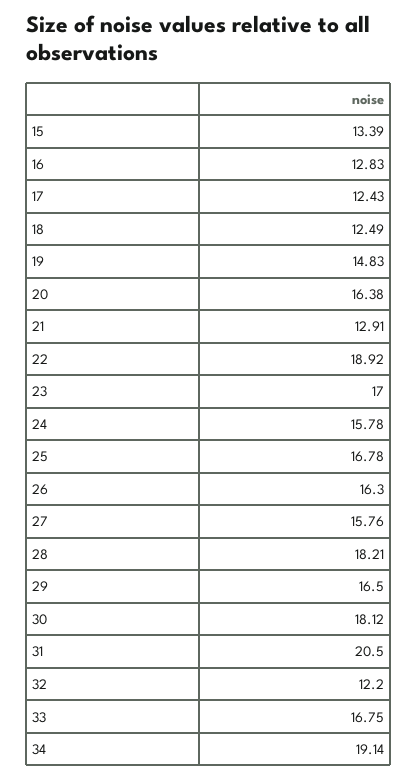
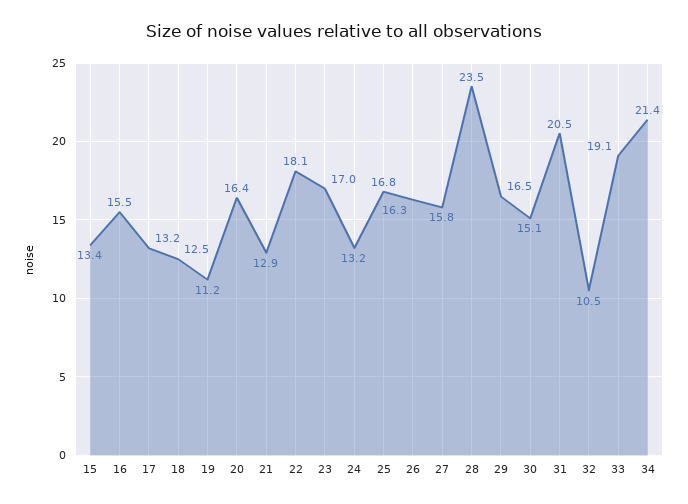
16: 12.83 -> 15.5
17: 12.43 -> 13.2
19: 14.83 -> 11.2
22: 18.92 -> 18.1
24: 15.78 -> 13.2
28: 18.21 -> 23.5
30: 18.12 -> 15.1
32: 12.2 -> 10.5
33: 16.75 -> 19.1
34: 19.14 -> 21.4

